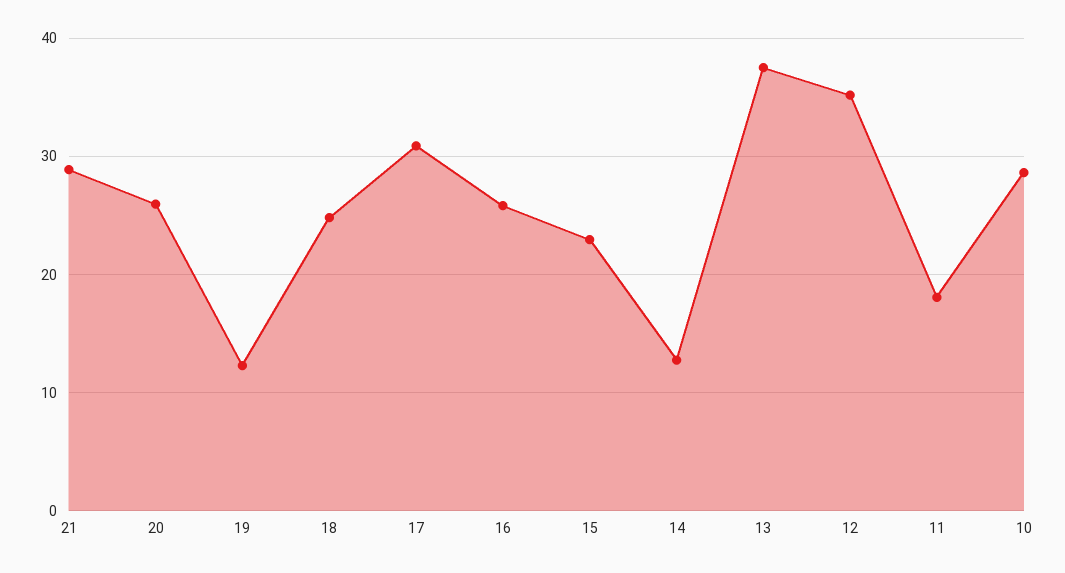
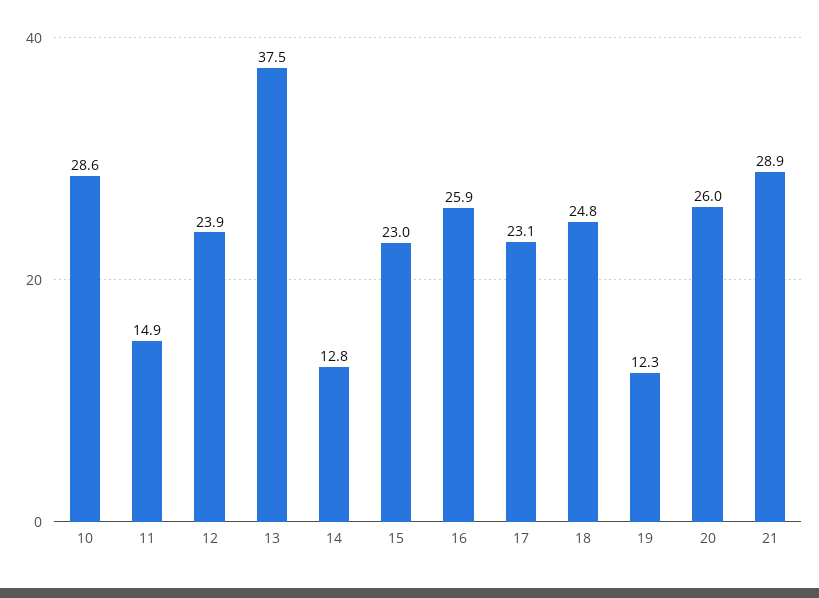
17: 31 -> 23.1
12: 35 -> 23.9
11: 18 -> 14.9

